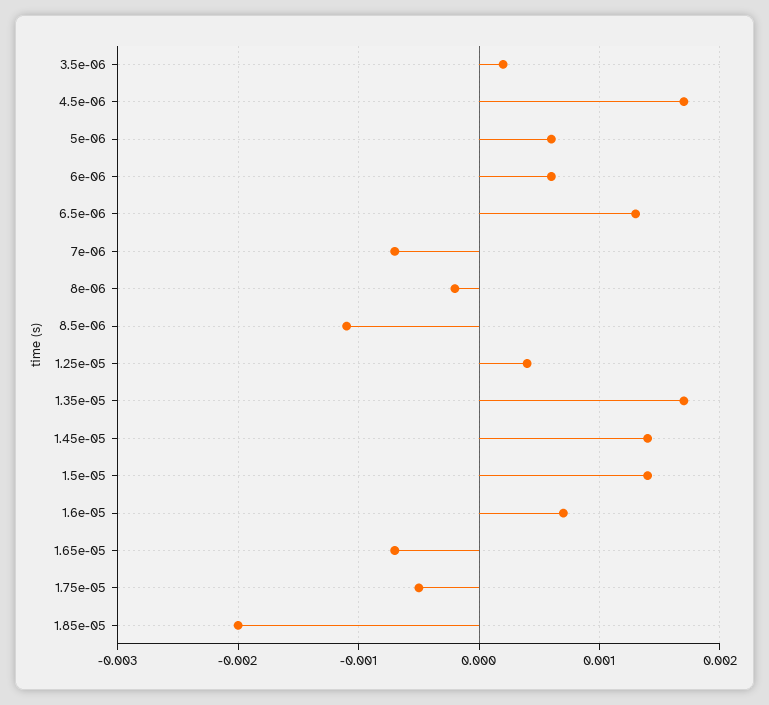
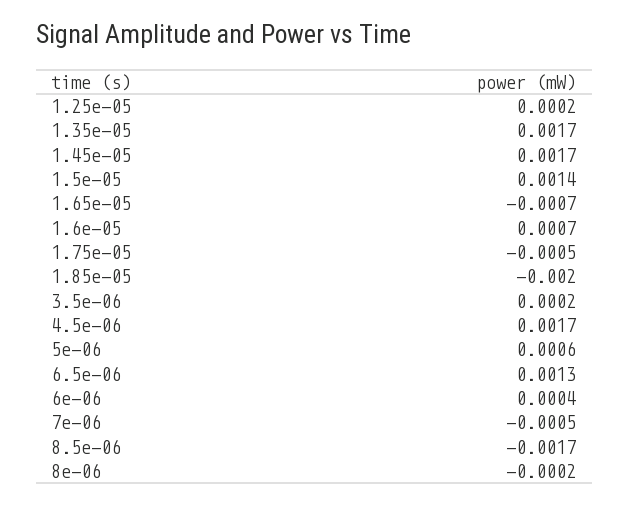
6e-06: 0.0006 -> 0.0004
7e-06: -0.0007 -> -0.0005
8.5e-06: -0.0011 -> -0.0017
1.25e-05: 0.0004 -> 0.0002
1.45e-05: 0.0014 -> 0.0017

